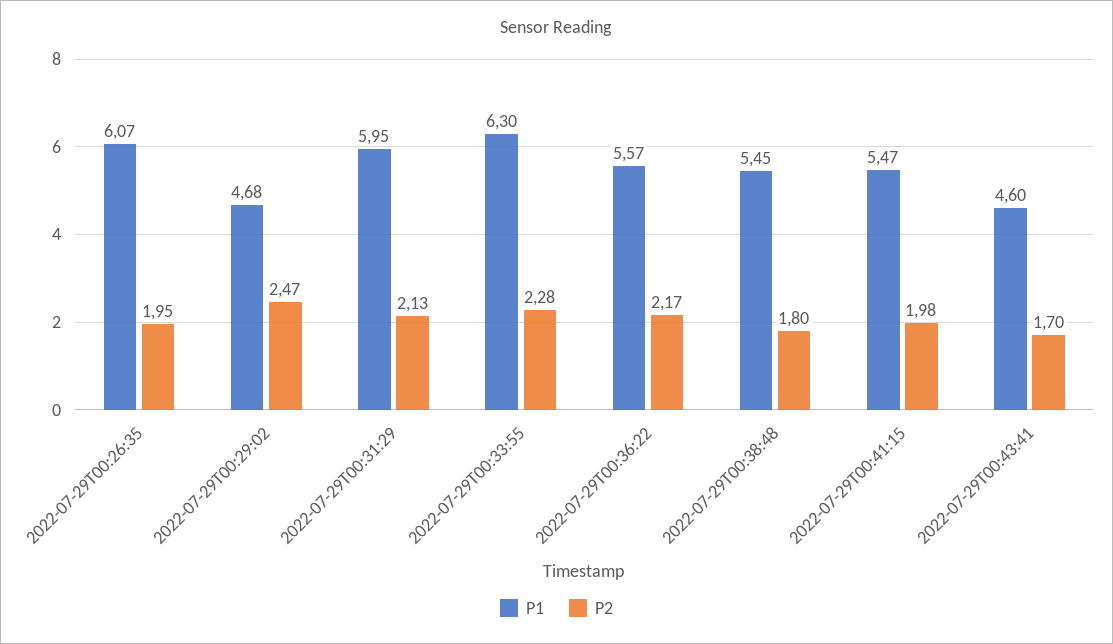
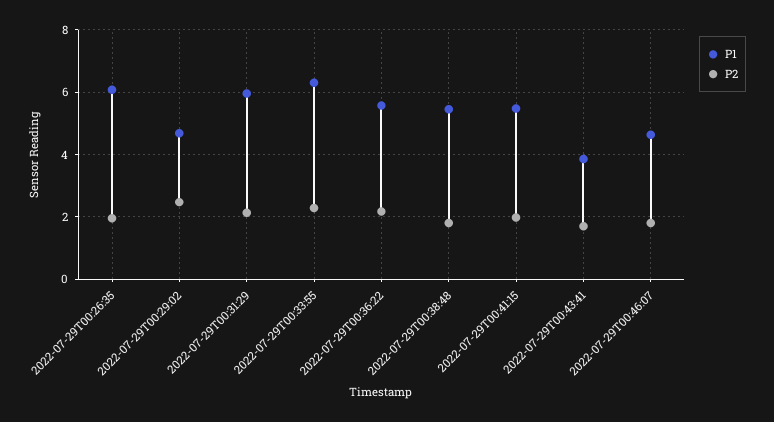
P1, 2022-07-29T00:43:41: 4.6 -> 3.8
P1, 2022-07-29T00:46:07: none -> 4.6
P2, 2022-07-29T00:46:07: none -> 1.8

